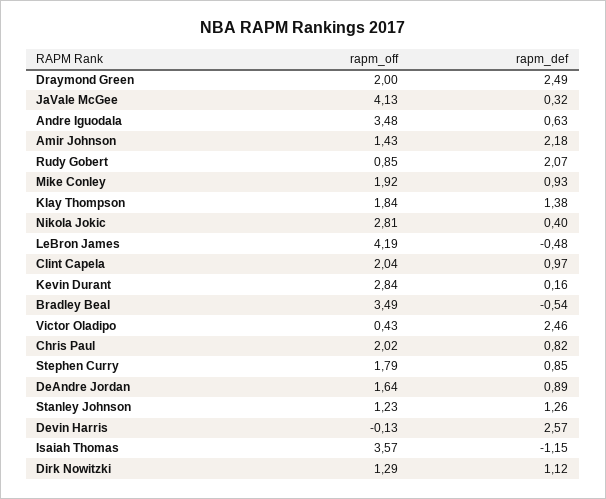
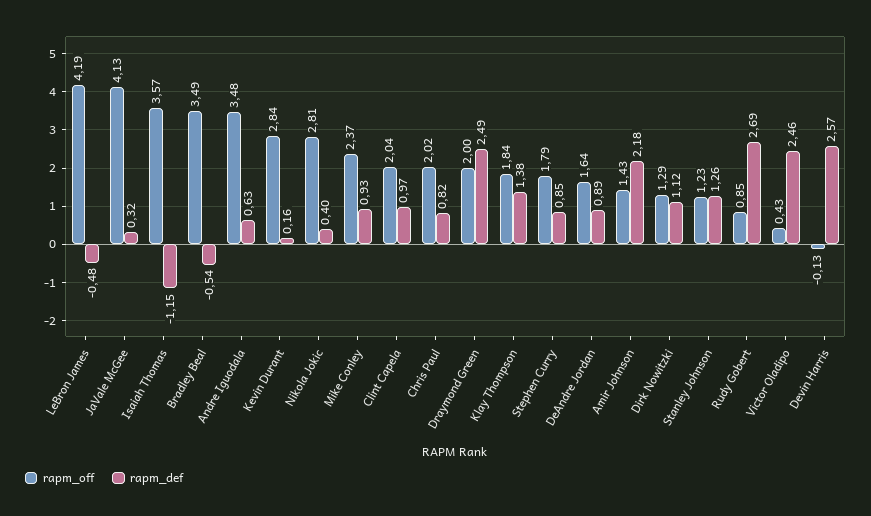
rapm_def, Rudy Gobert: 2.07 -> 2.69
rapm_off, Mike Conley: 1.92 -> 2.37

